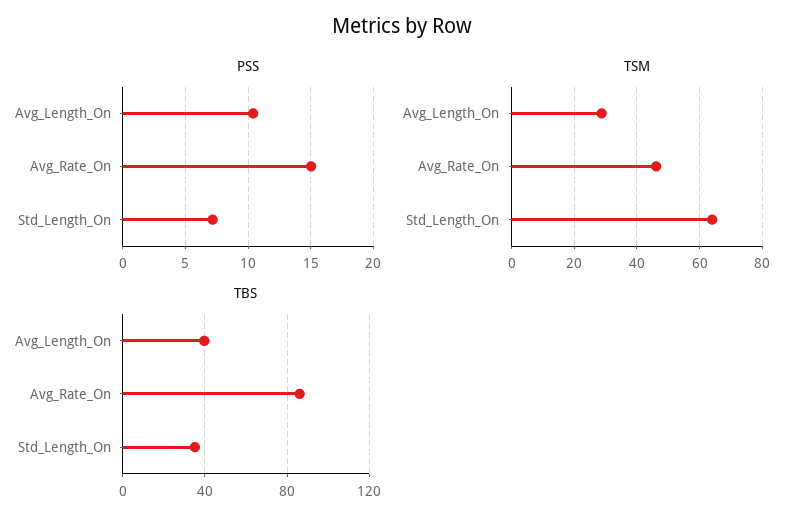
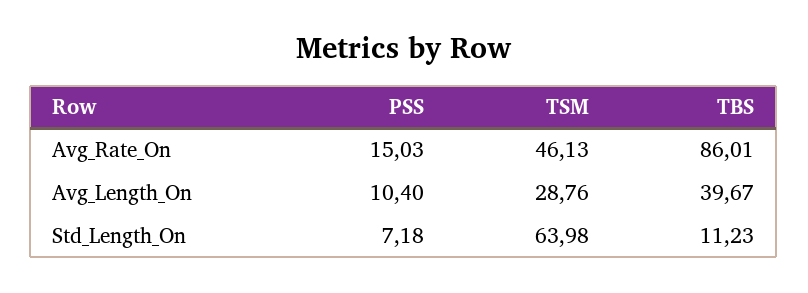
TBS, Std_Length_On: 35 -> 11.23

